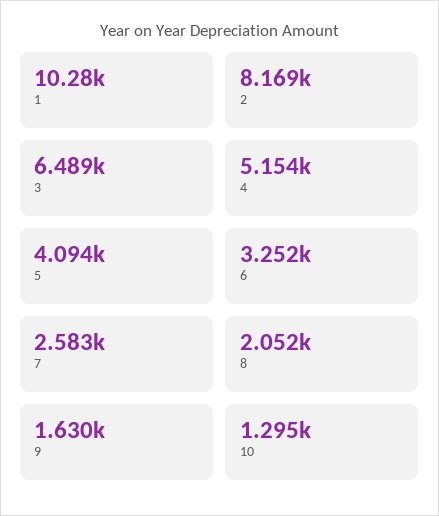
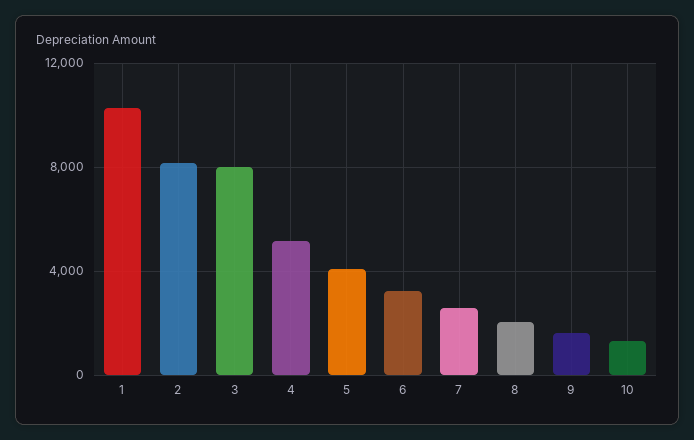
3: 6489 -> 8000

